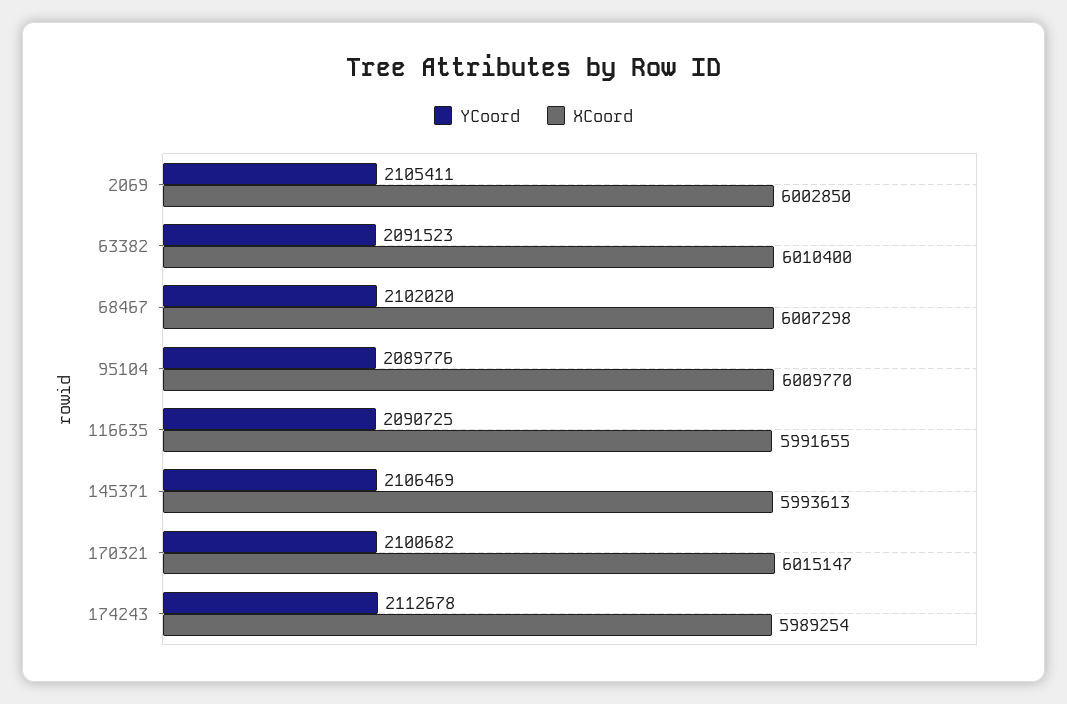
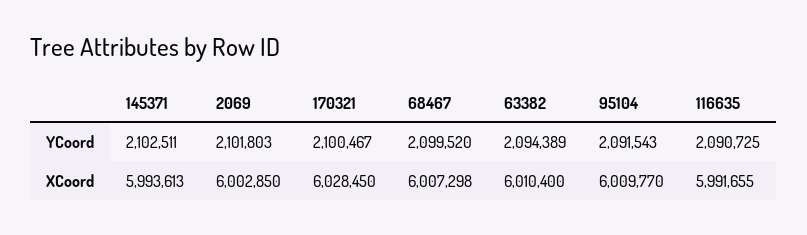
YCoord, 2069: 2105411 -> 2101803
YCoord, 63382: 2091523 -> 2094389
YCoord, 68467: 2102020 -> 2099520
YCoord, 95104: 2089776 -> 2091543
YCoord, 145371: 2106469 -> 2102511
YCoord, 170321: 2100682 -> 2100467
XCoord, 170321: 6015147 -> 6028450
YCoord, 174243: 2112678 -> none
XCoord, 174243: 5989254 -> none

